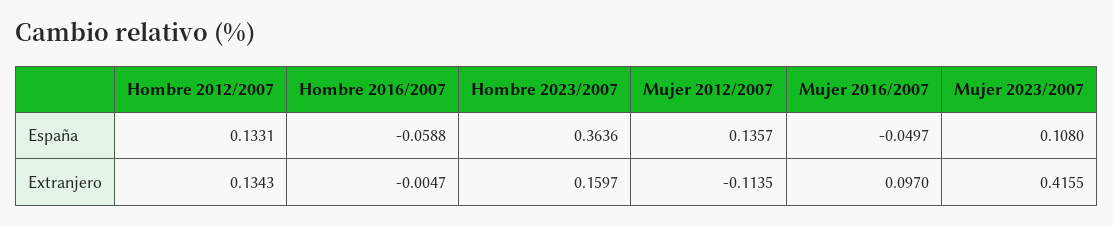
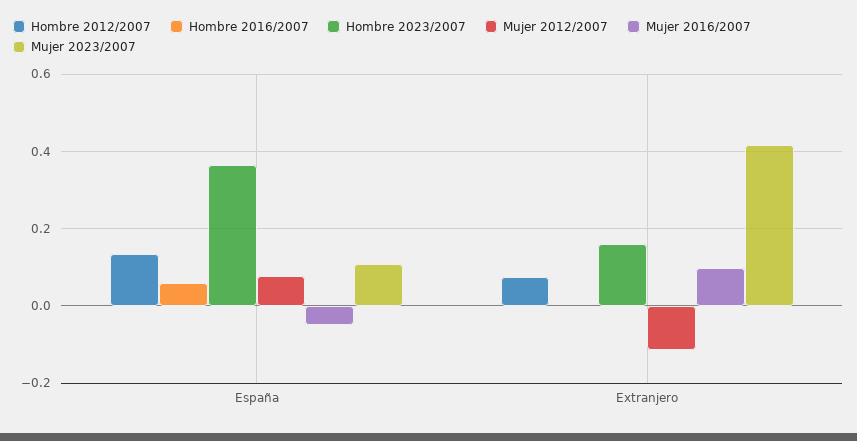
Hombre 2016/2007, España: -0.0588 -> 0.06
Mujer 2012/2007, España: 0.1357 -> 0.08
Hombre 2012/2007, Extranjero: 0.1343 -> 0.08

